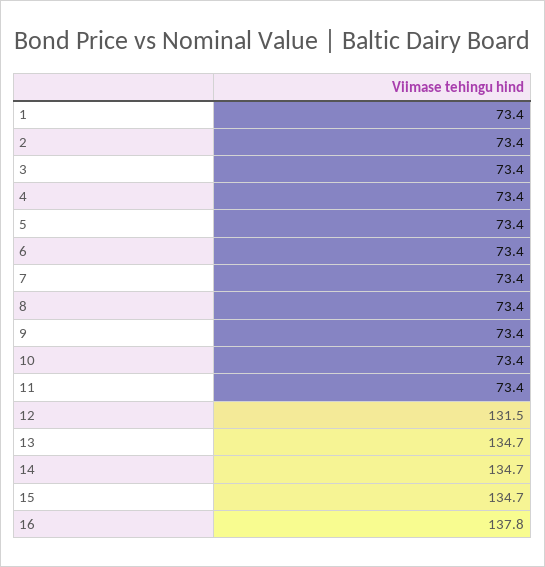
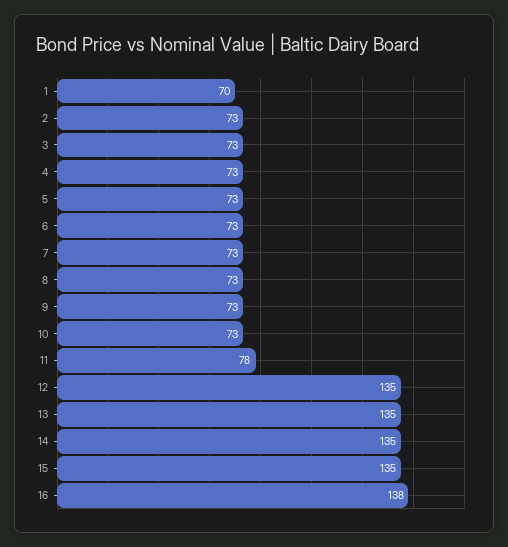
1: 73.4 -> 70
11: 73.4 -> 78
12: 131.5 -> 135

